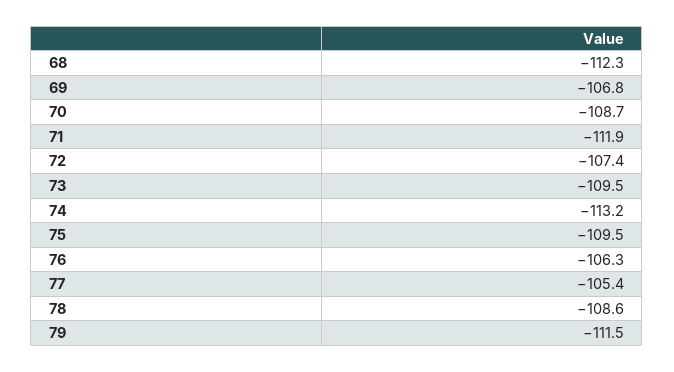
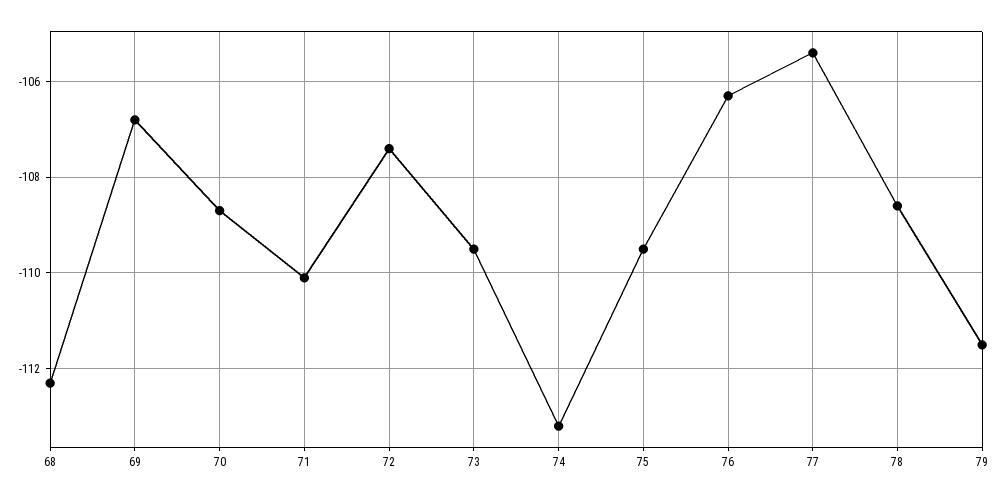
71: -111.9 -> -110

